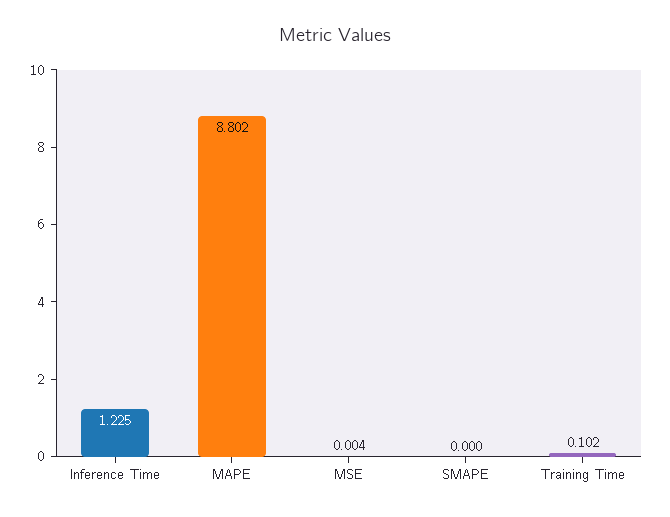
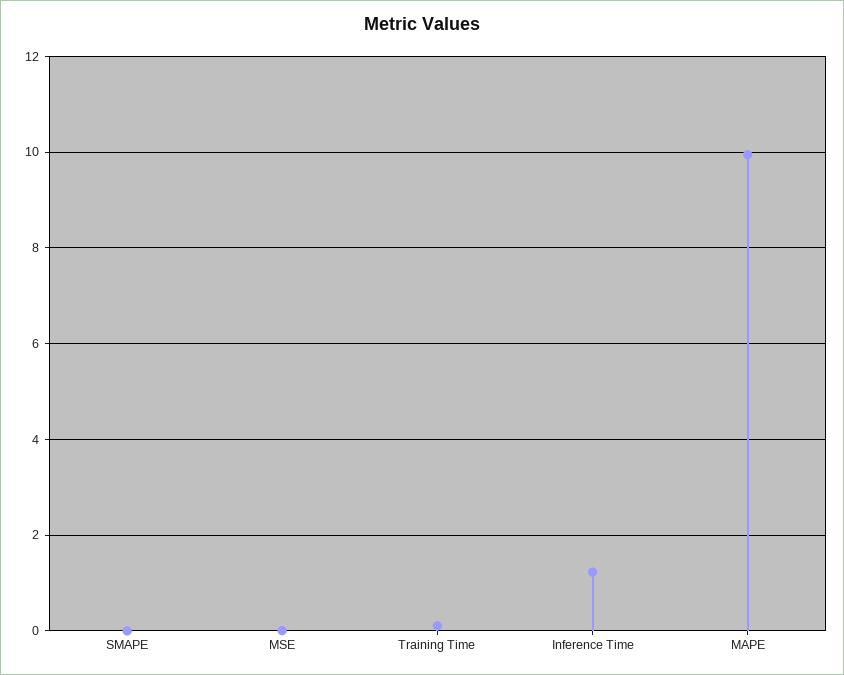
MAPE: 8.802 -> 10

